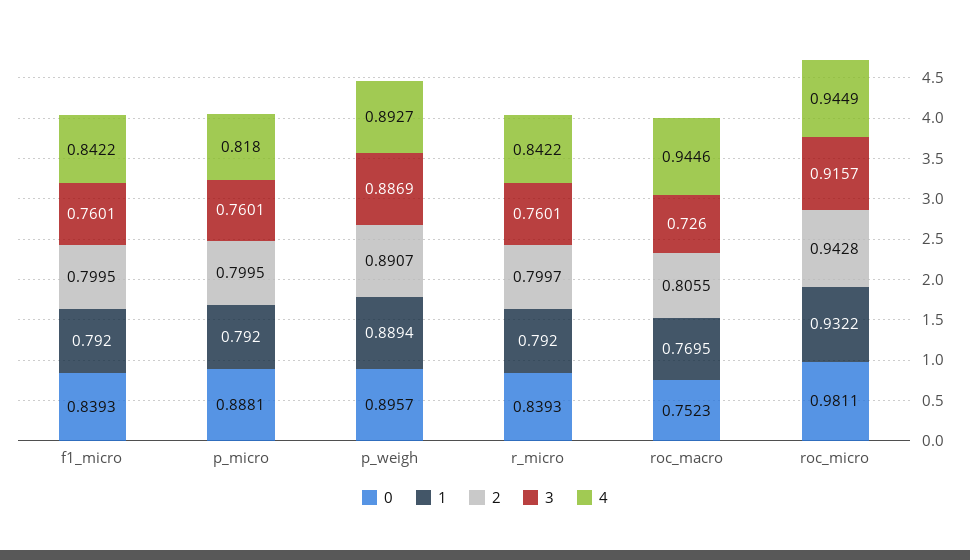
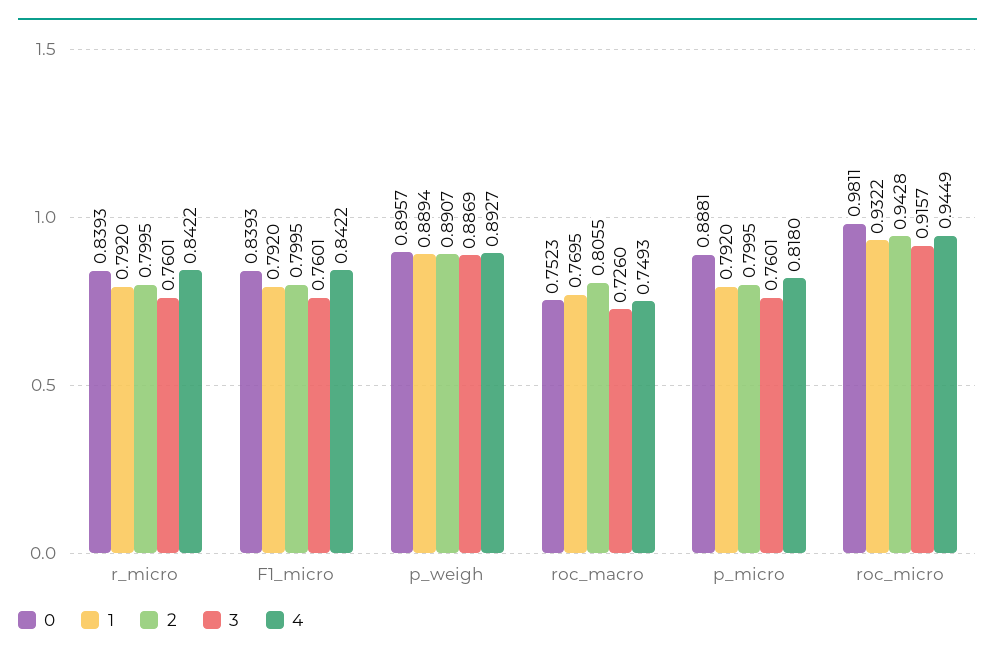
2, r_micro: 0.7997 -> 0.7995
4, roc_macro: 0.9446 -> 0.7493

